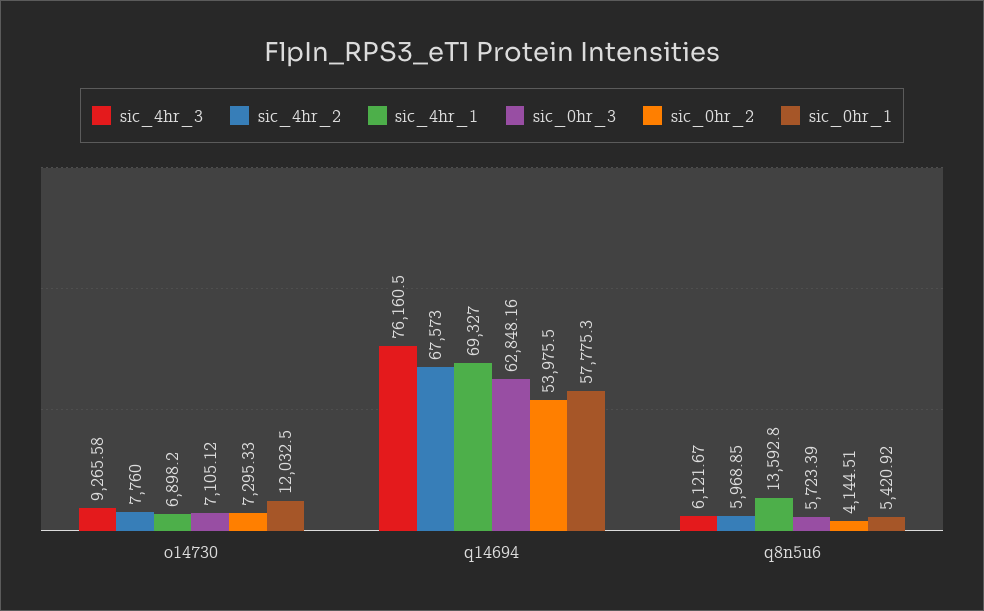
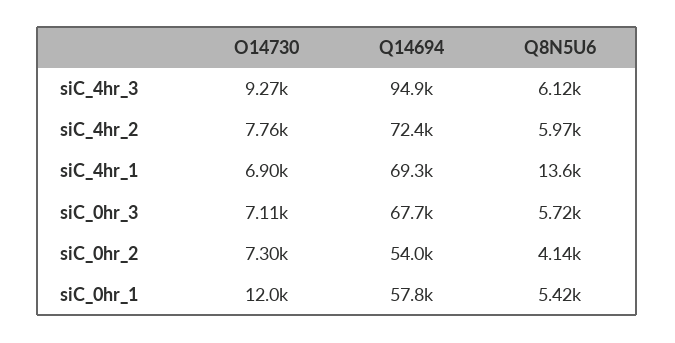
sic_4hr_3, q14694: 76160.5 -> 94900
sic_4hr_2, q14694: 67573 -> 72400
sic_0hr_3, q14694: 62848.16 -> 67700

